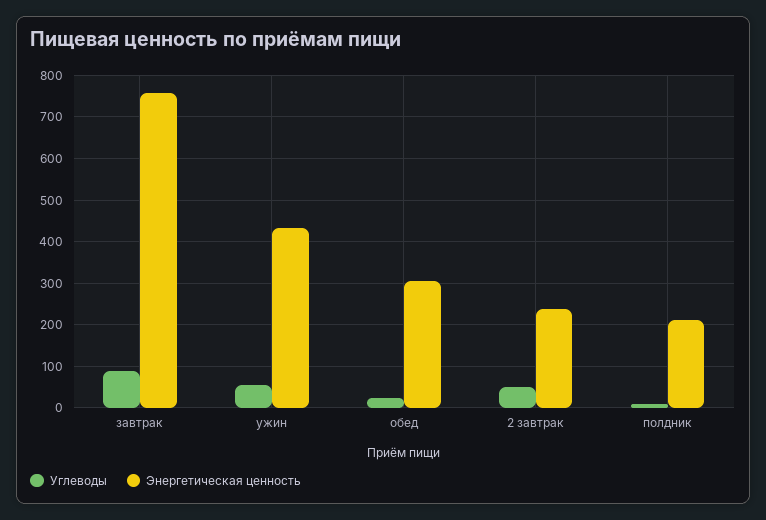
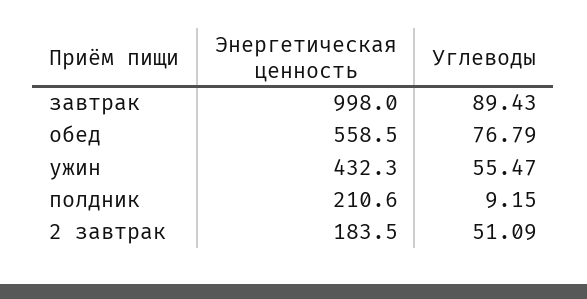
Энергетическая ценность, завтрак: 760 -> 998
Углеводы, обед: 20 -> 76.79
Энергетическая ценность, обед: 300 -> 558.5
Энергетическая ценность, 2 завтрак: 240 -> 183.5

